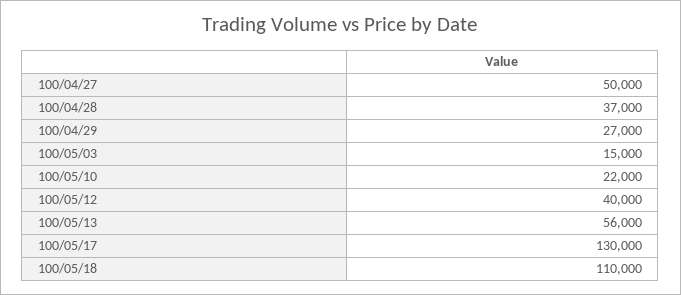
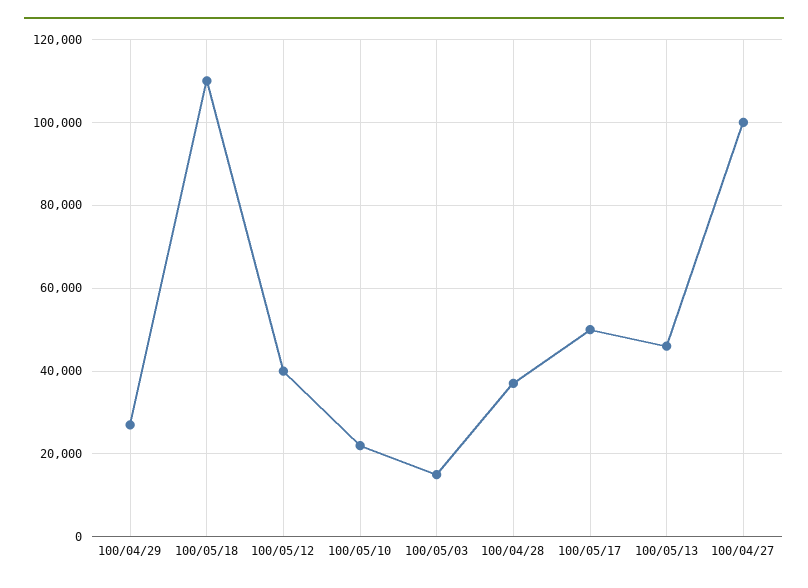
100/04/27: 50000 -> 100000
100/05/13: 56000 -> 46000
100/05/17: 130000 -> 50000

